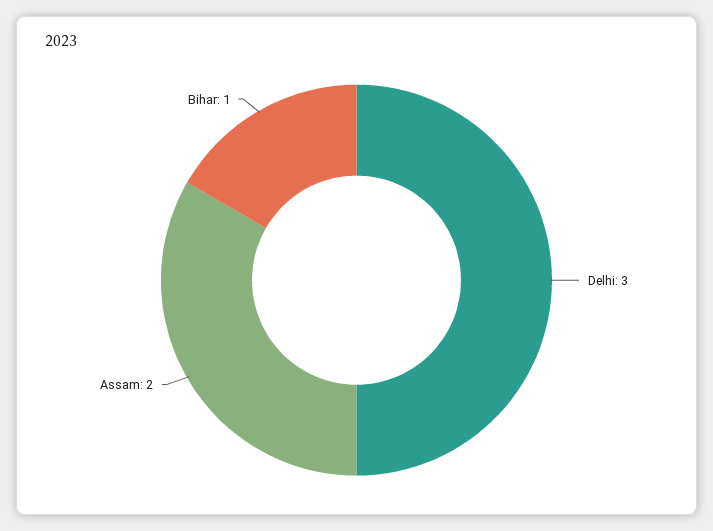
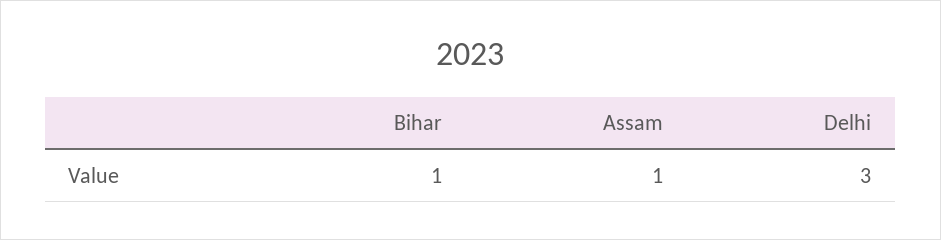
Assam: 2 -> 1

